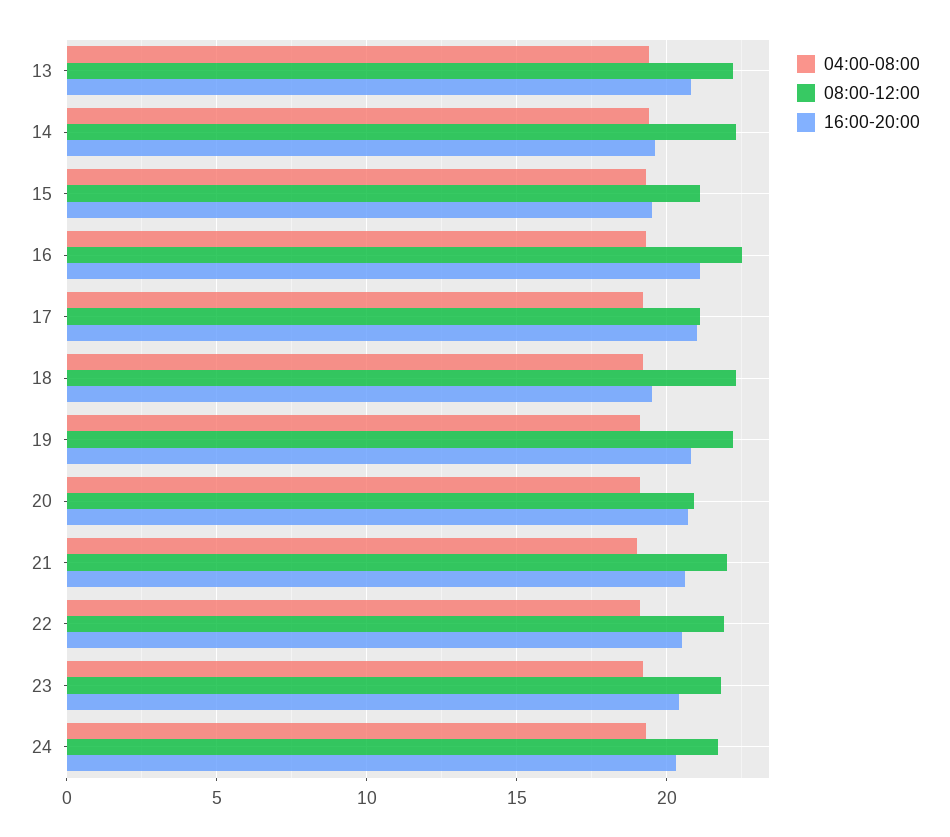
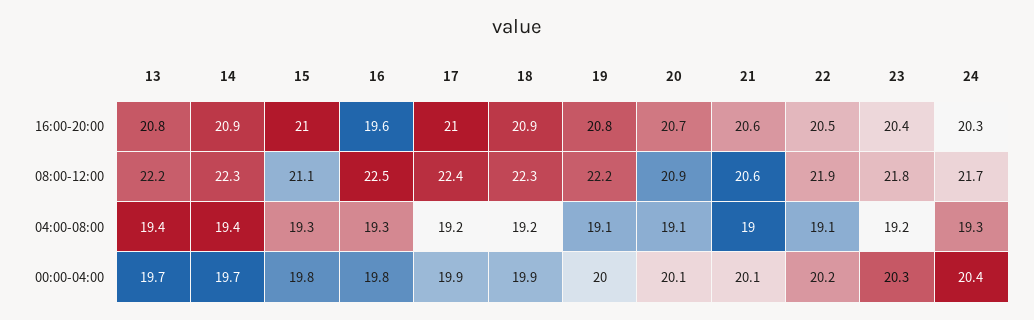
16:00-20:00, 14: 19.5 -> 20.9
16:00-20:00, 15: 19.5 -> 21
16:00-20:00, 16: 21 -> 19.6
08:00-12:00, 17: 21 -> 22.4
16:00-20:00, 18: 19.5 -> 20.9
08:00-12:00, 21: 22 -> 20.6
00:00-04:00, 13: none -> 19.7
00:00-04:00, 14: none -> 19.7
00:00-04:00, 15: none -> 19.8
00:00-04:00, 16: none -> 19.8
00:00-04:00, 17: none -> 19.9
00:00-04:00, 18: none -> 19.9
00:00-04:00, 19: none -> 20
00:00-04:00, 20: none -> 20.1
00:00-04:00, 21: none -> 20.1
00:00-04:00, 22: none -> 20.2
00:00-04:00, 23: none -> 20.3
00:00-04:00, 24: none -> 20.4

